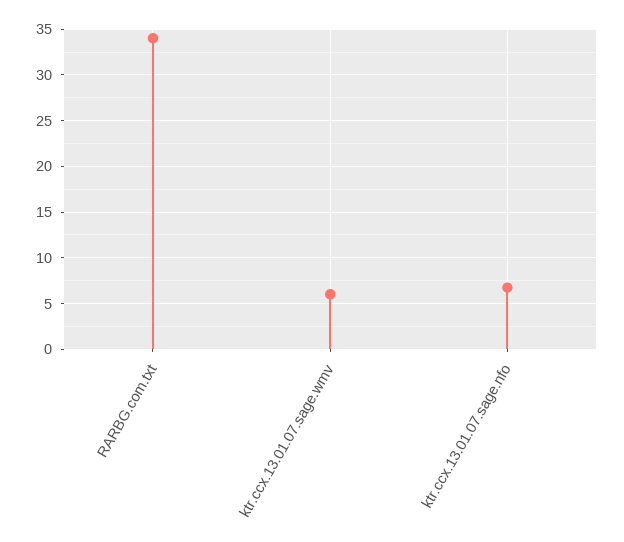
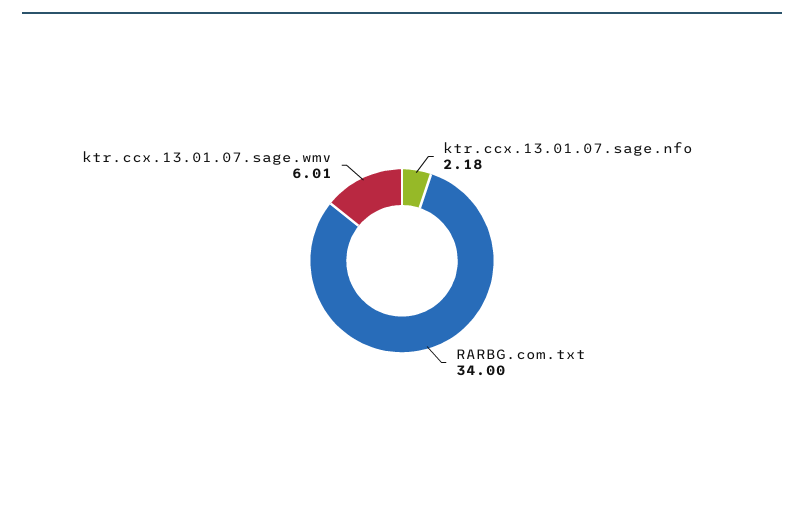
ktr.ccx.13.01.07.sage.nfo: 7 -> 2.18

